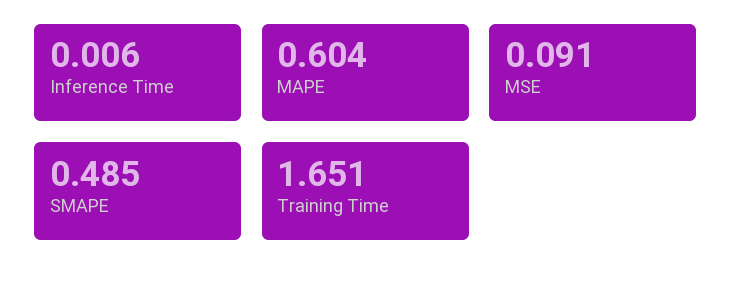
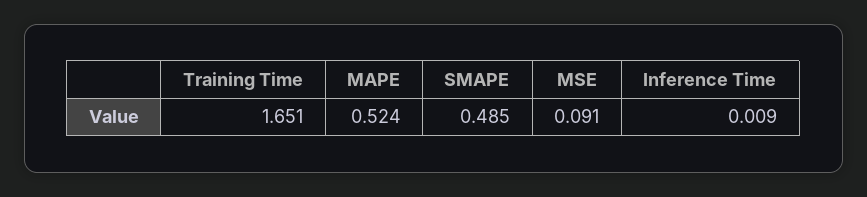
Inference Time: 0.006 -> 0.009
MAPE: 0.604 -> 0.524

